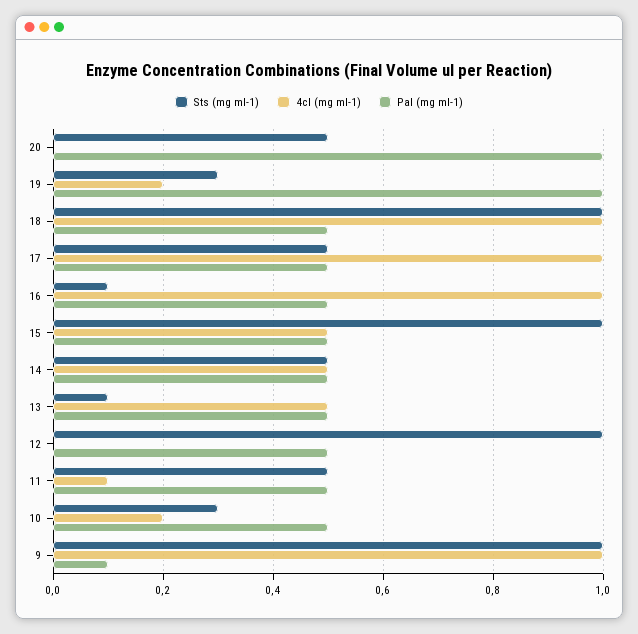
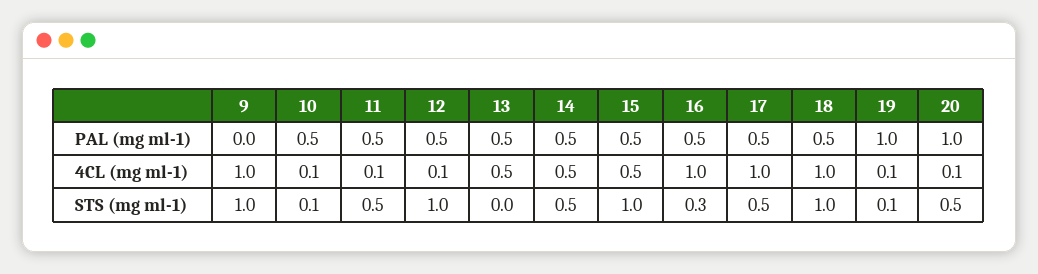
4cl (mg ml-1), 20: 0 -> 0.1
Sts (mg ml-1), 19: 0.3 -> 0.1
4cl (mg ml-1), 19: 0.2 -> 0.1
Sts (mg ml-1), 16: 0.1 -> 0.3
Sts (mg ml-1), 13: 0.1 -> 0
4cl (mg ml-1), 12: 0 -> 0.1
Sts (mg ml-1), 10: 0.3 -> 0.1
4cl (mg ml-1), 10: 0.2 -> 0.1
Pal (mg ml-1), 9: 0.1 -> 0

